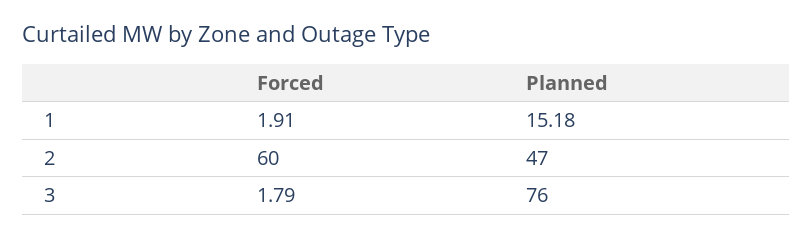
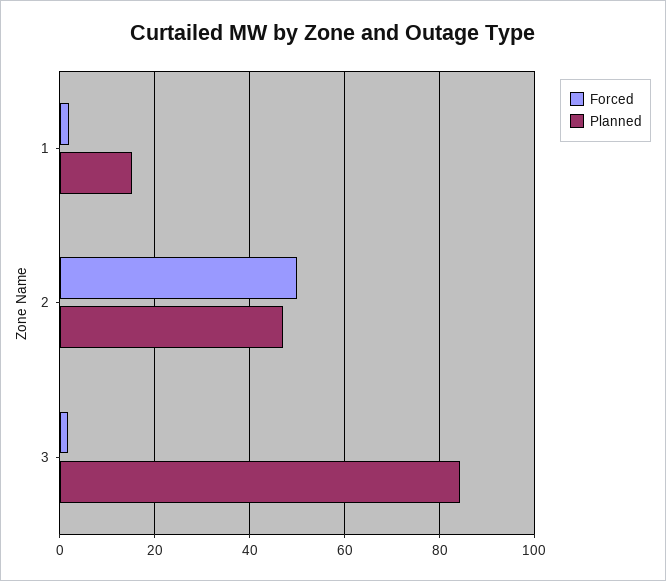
Forced, 2: 60 -> 50
Planned, 3: 76 -> 84

